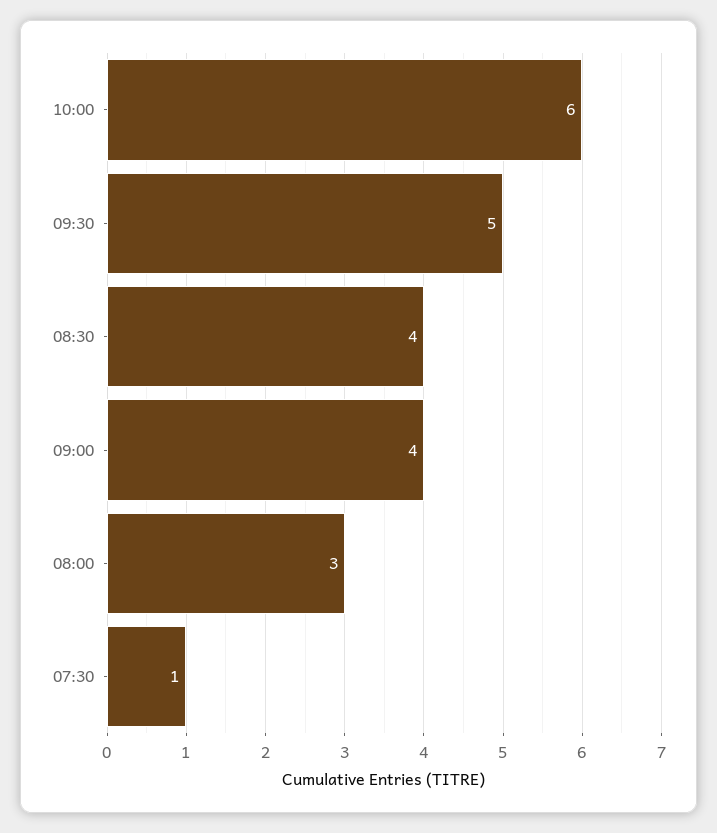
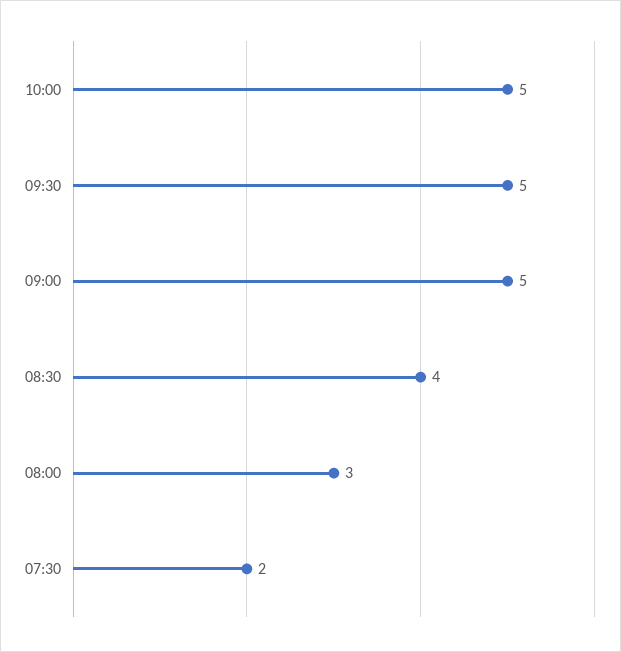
10:00: 6 -> 5
09:00: 4 -> 5
07:30: 1 -> 2

